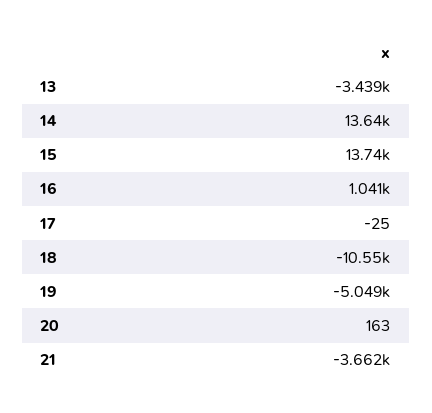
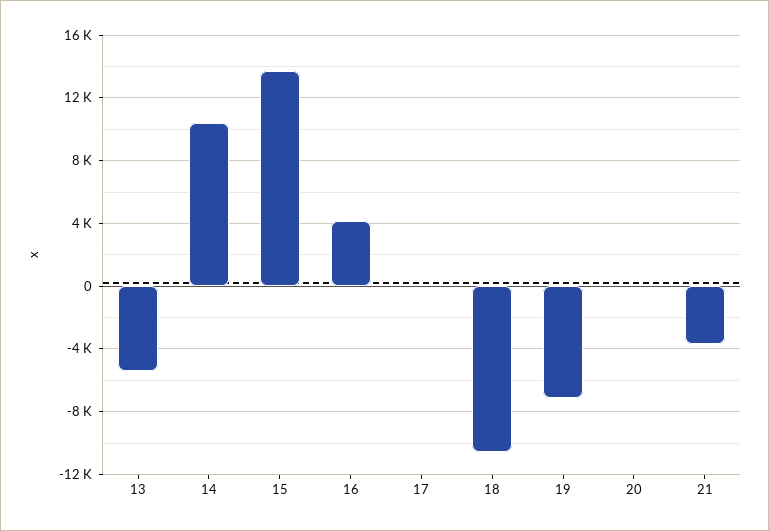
13: -3439 -> -5500
14: 13640 -> 10500
16: 1041 -> 4000
19: -5049 -> -7000

